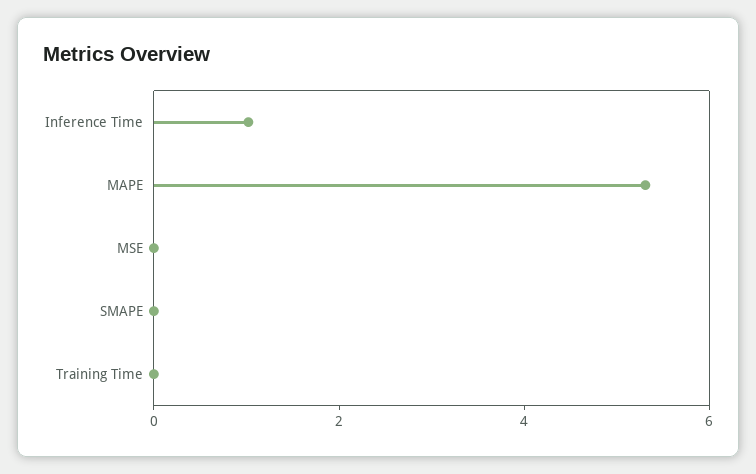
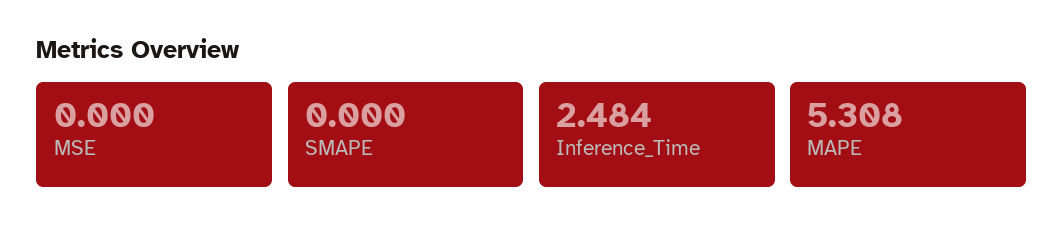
Inference Time: 1 -> 2.484
Training Time: 0 -> none

